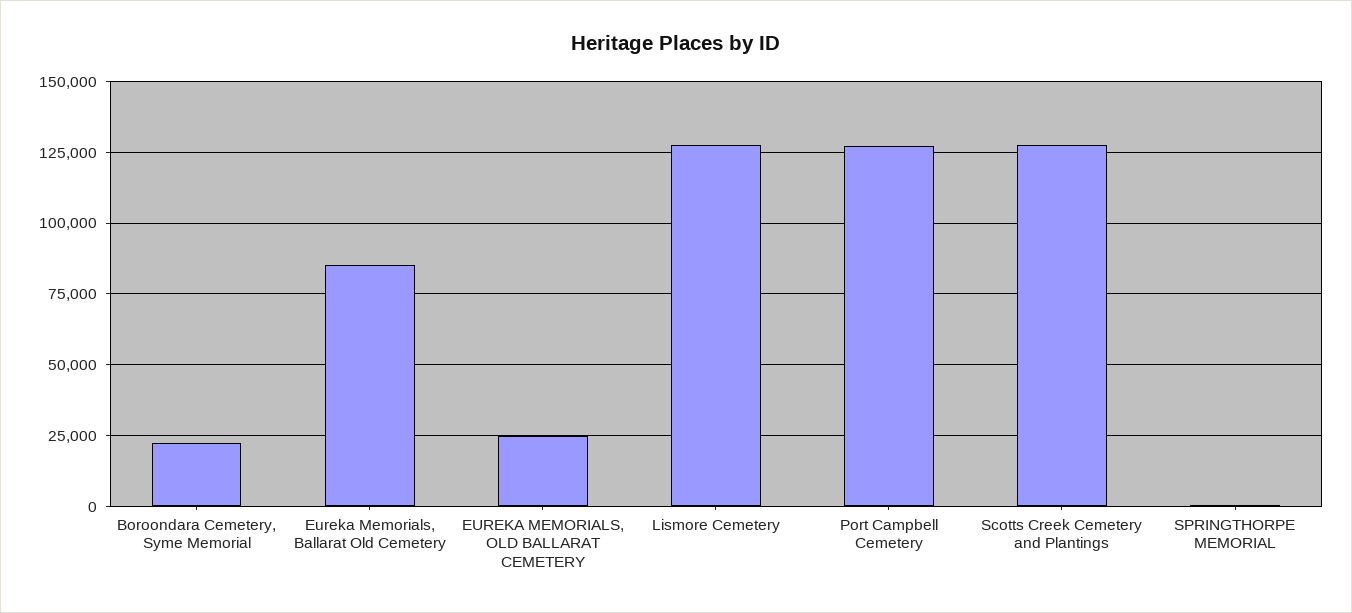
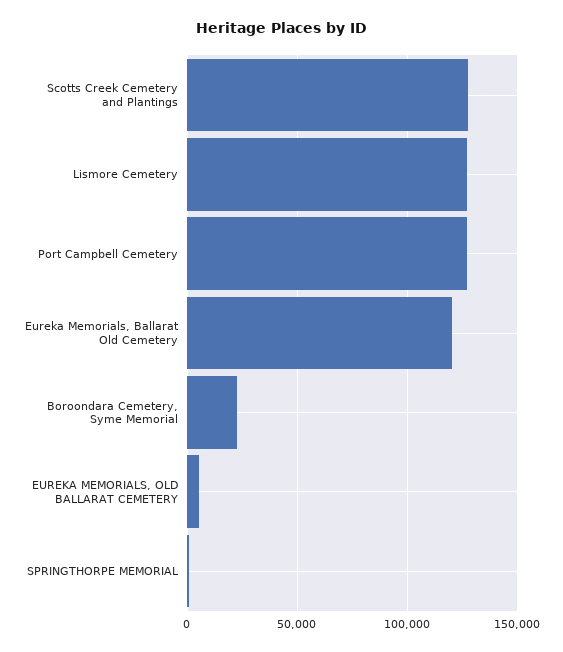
Eureka Memorials, Ballarat Old Cemetery: 85000 -> 120000
EUREKA MEMORIALS, OLD BALLARAT CEMETERY: 25000 -> 5000

